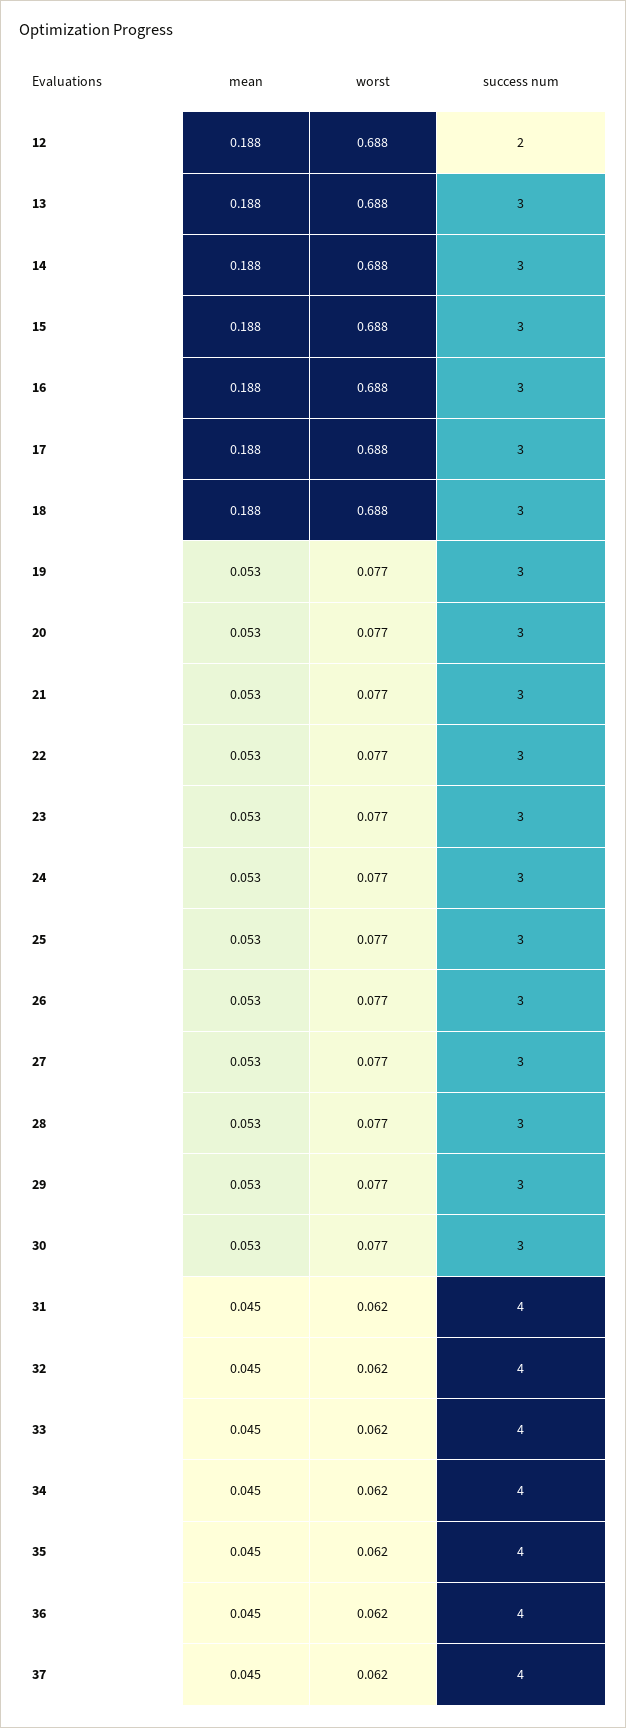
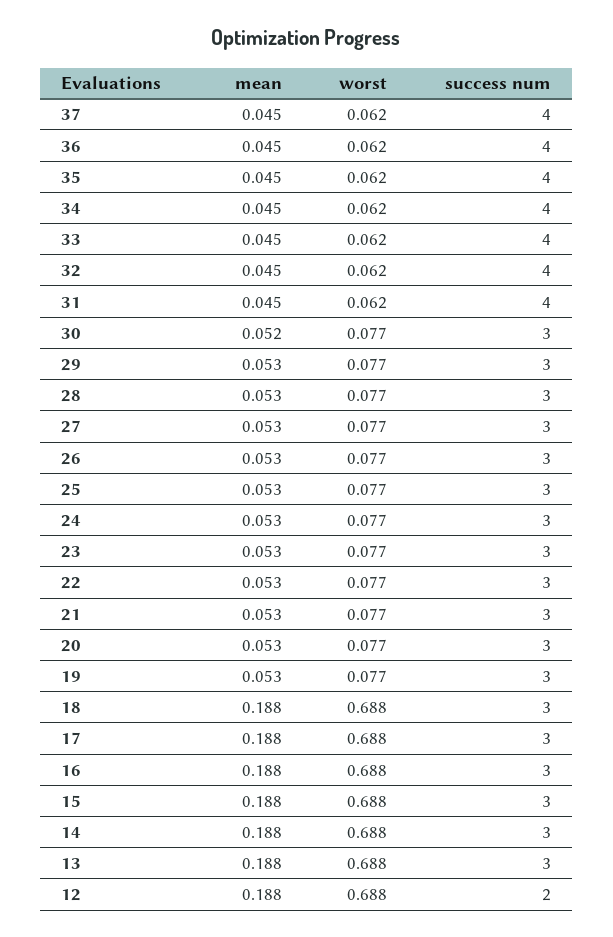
mean, 30: 0.053 -> 0.052

